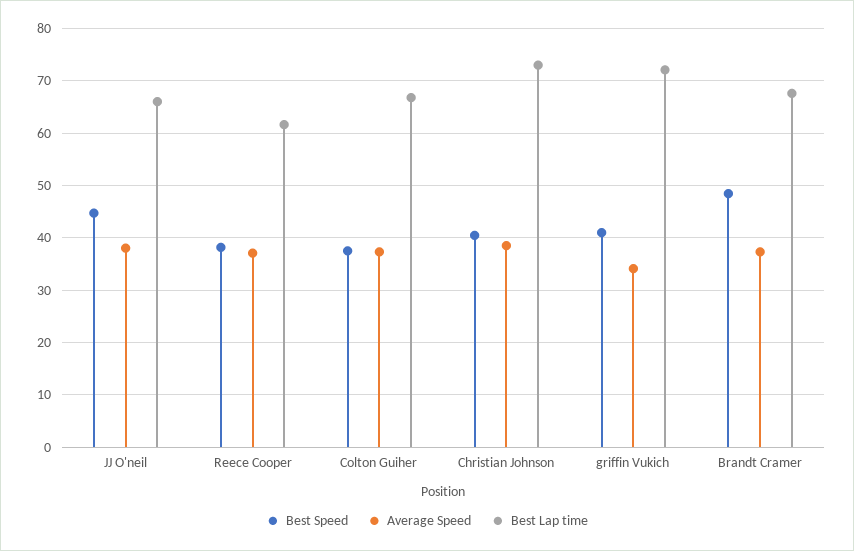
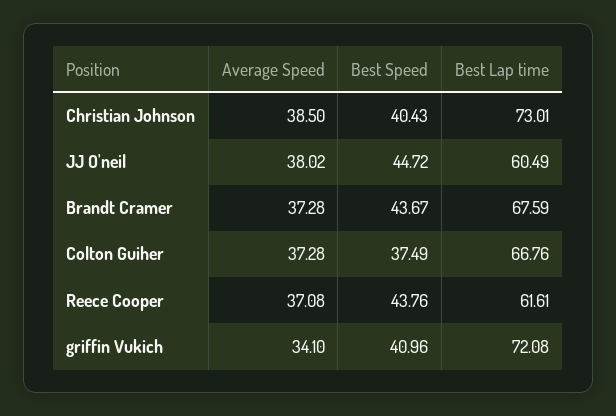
Best Lap time, JJ O'neil: 66 -> 60.49
Best Speed, Reece Cooper: 38 -> 43.76
Best Speed, Brandt Cramer: 48 -> 43.67

